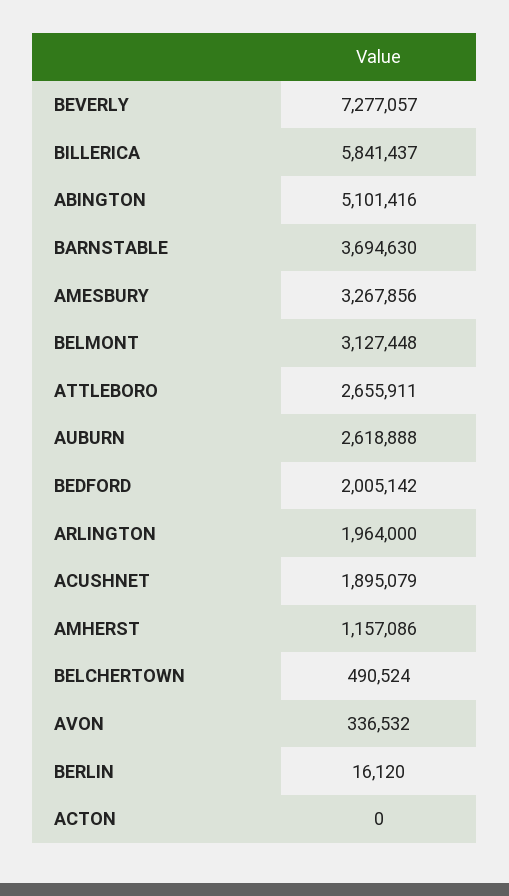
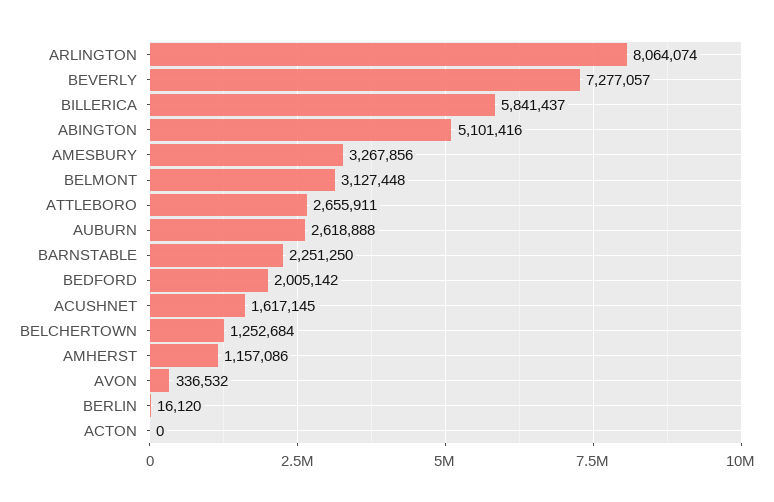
BARNSTABLE: 3694630 -> 2251250
ARLINGTON: 1964000 -> 8064074
ACUSHNET: 1895079 -> 1617145
BELCHERTOWN: 490524 -> 1252684

